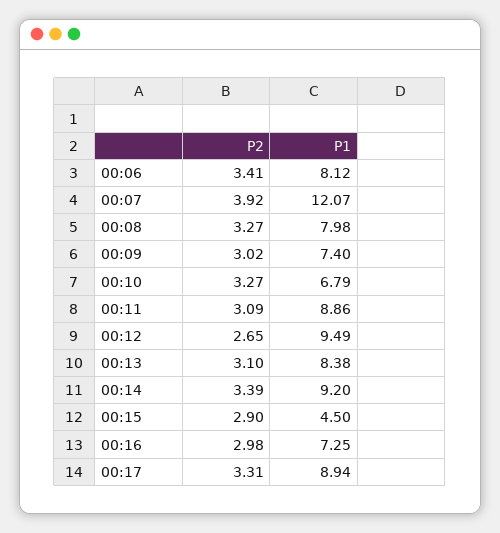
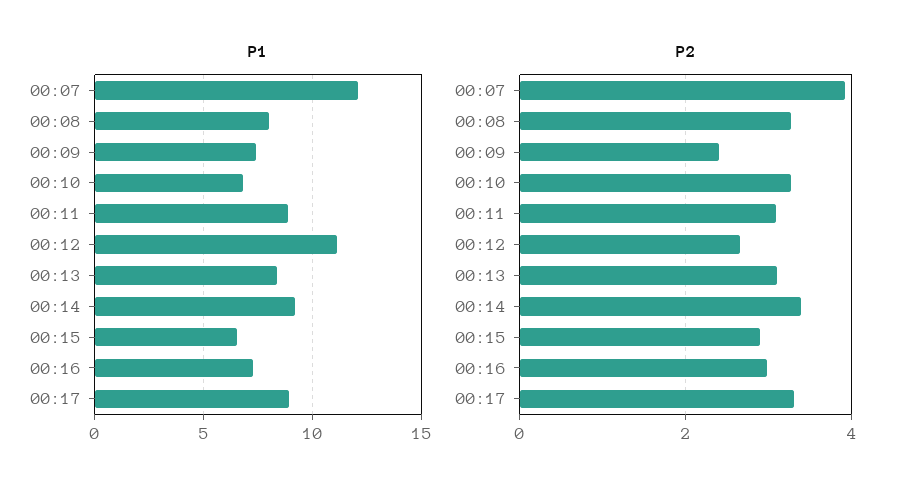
P2, 00:06: 3.41 -> none
P1, 00:06: 8.12 -> none
P2, 00:09: 3.02 -> 2.4
P1, 00:12: 9.49 -> 11
P1, 00:15: 4.5 -> 6.5

